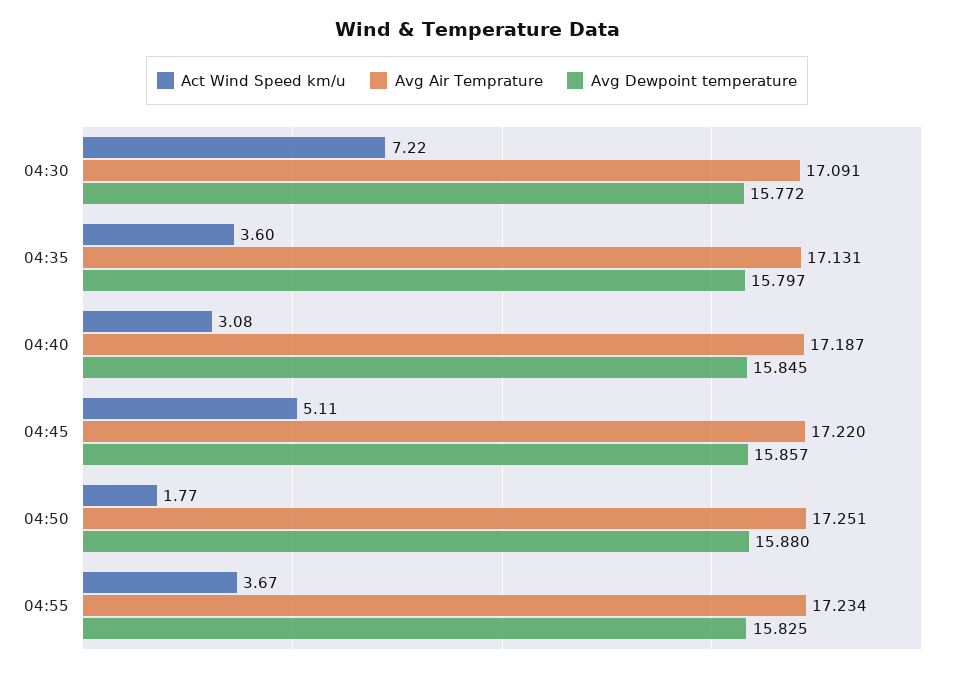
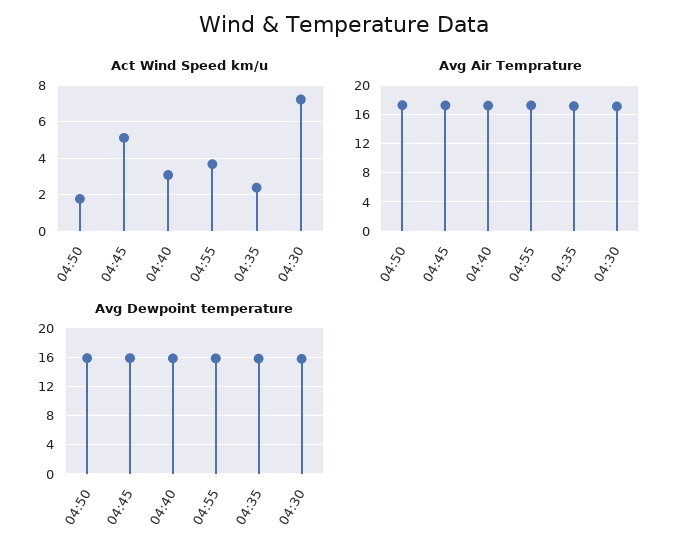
Act Wind Speed km/u, 04:35: 3.6 -> 2.5

